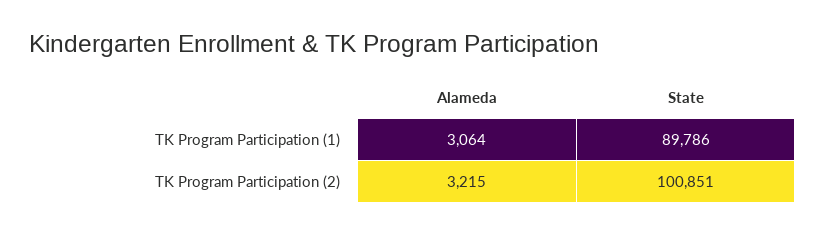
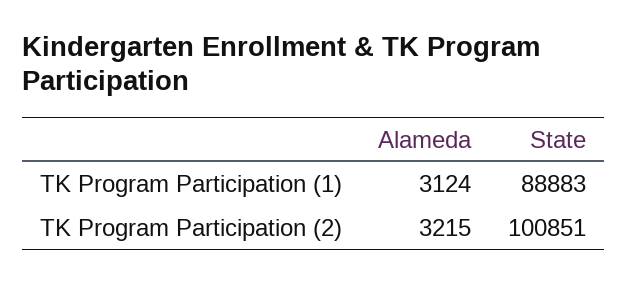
Alameda, TK Program Participation (1): 3064 -> 3124
State, TK Program Participation (1): 89786 -> 88883

